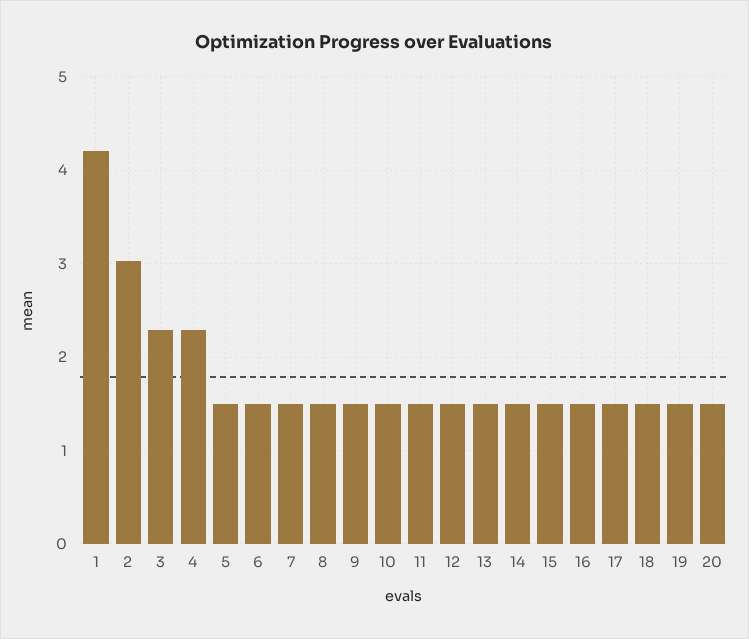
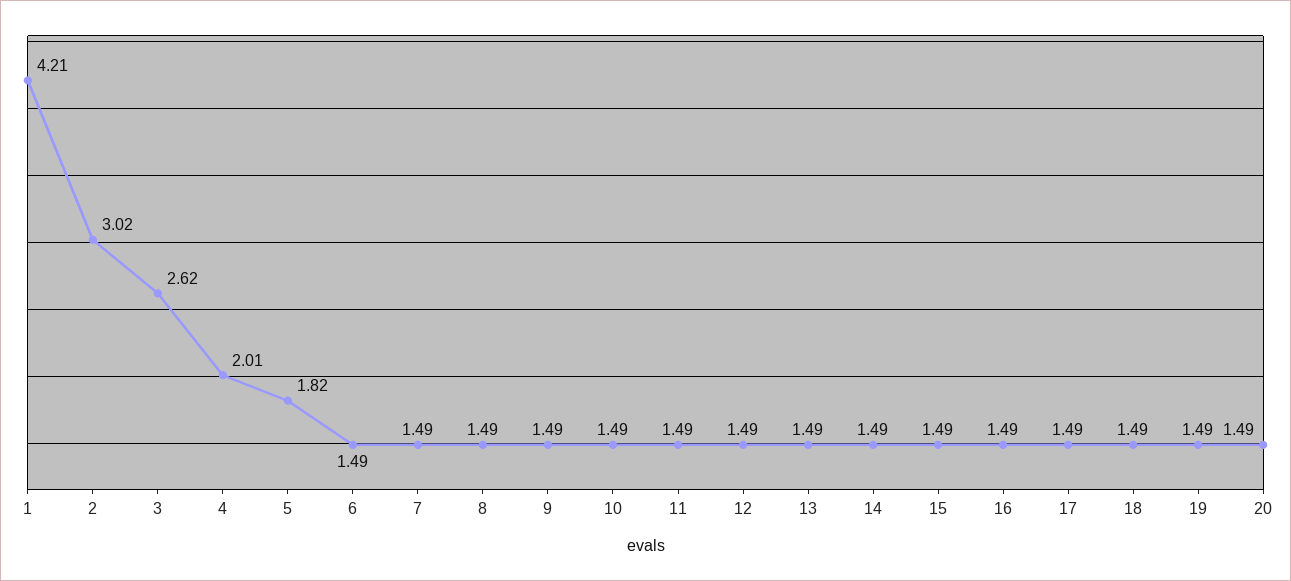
3: 2.3 -> 2.62
4: 2.3 -> 2.01
5: 1.5 -> 1.82

